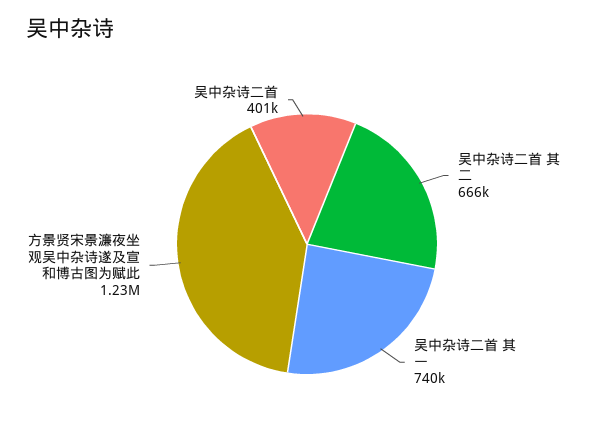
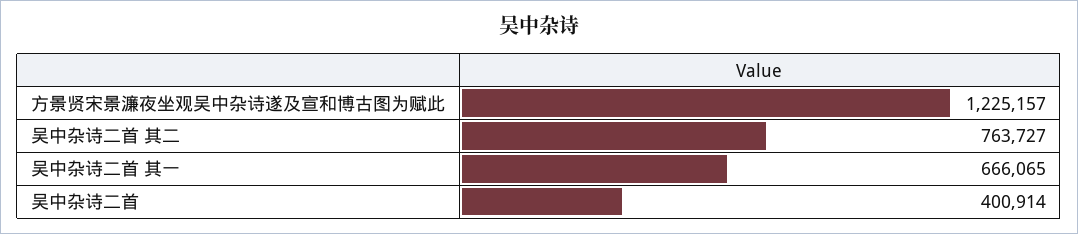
吴中杂诗二首 其二: 666000 -> 763727
吴中杂诗二首 其一: 740000 -> 666065

